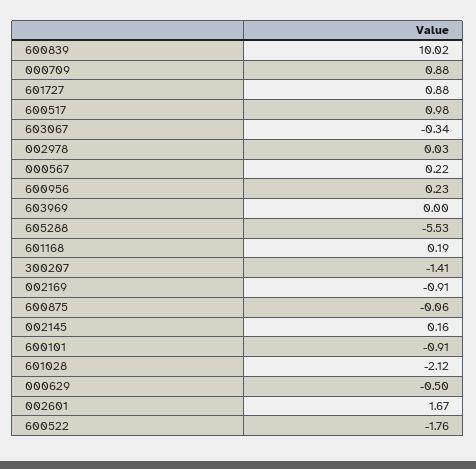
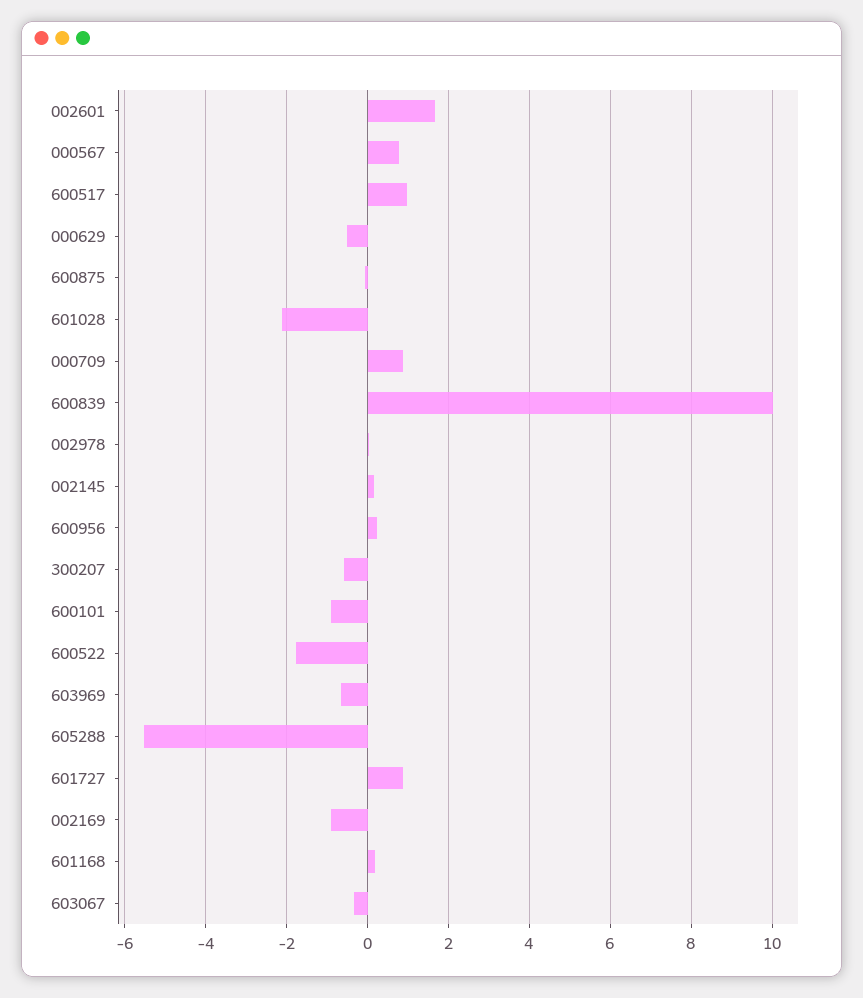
000567: 0.22 -> 0.8
603969: 0 -> -0.6
300207: -1.41 -> -0.6

